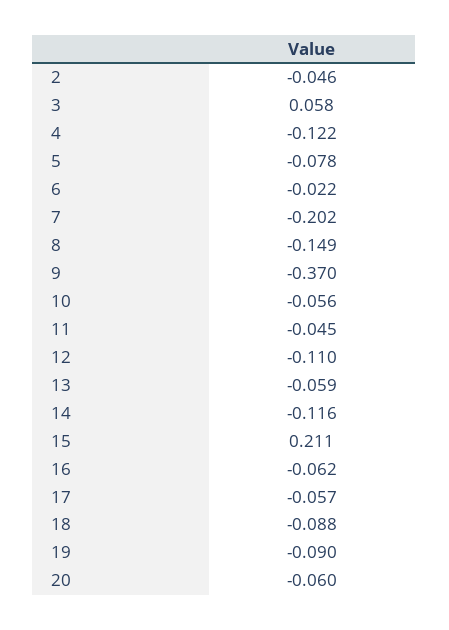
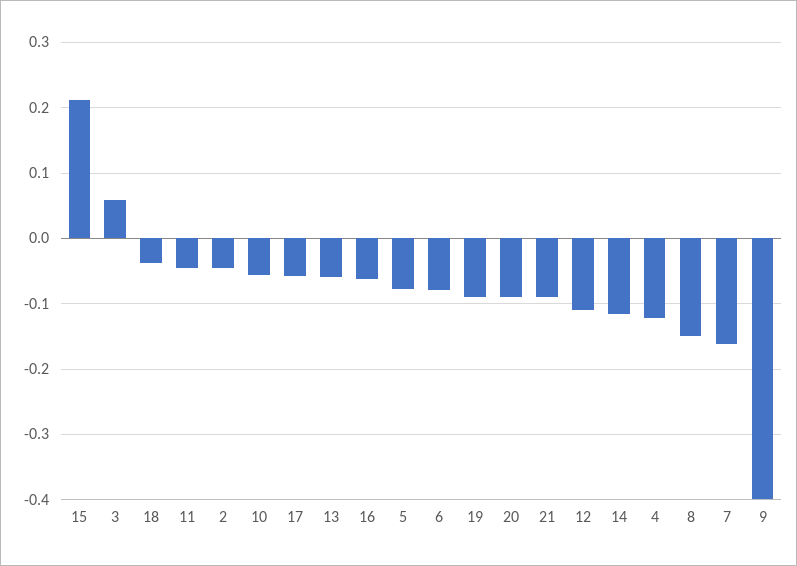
6: -0.022 -> -0.08
7: -0.202 -> -0.16
9: -0.37 -> -0.4
18: -0.088 -> -0.04
20: -0.06 -> -0.09
21: none -> -0.09

